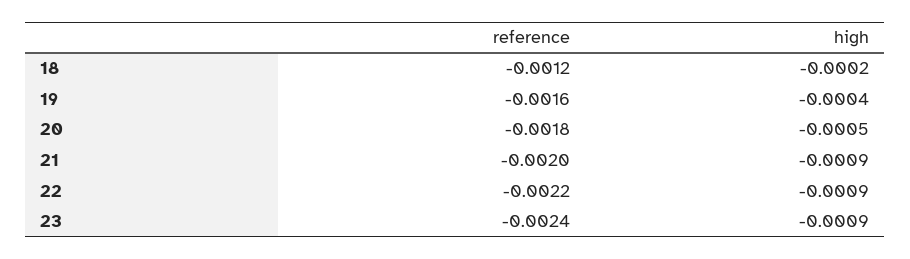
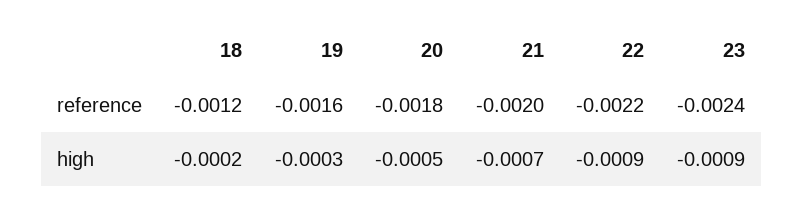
high, 19: -0.0004 -> -0.0003
high, 21: -0.0009 -> -0.0007

